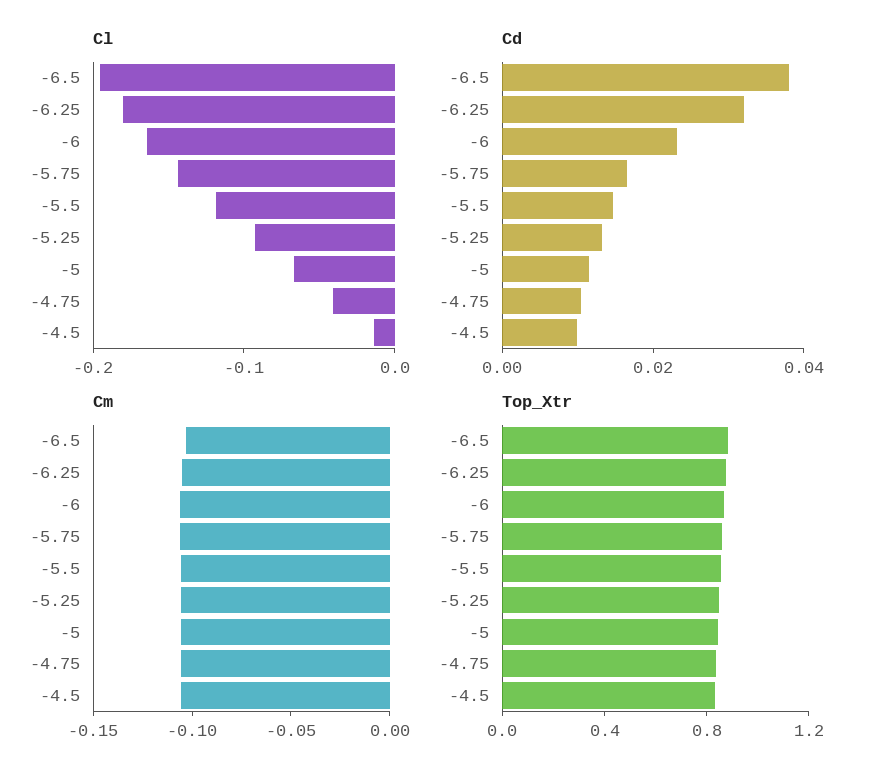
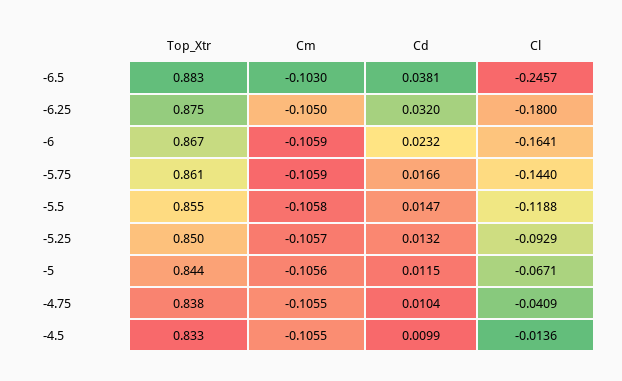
Cl, -6.5: -0.2 -> -0.2457

